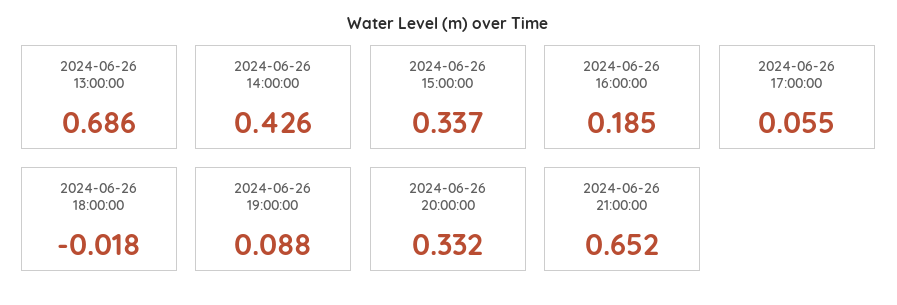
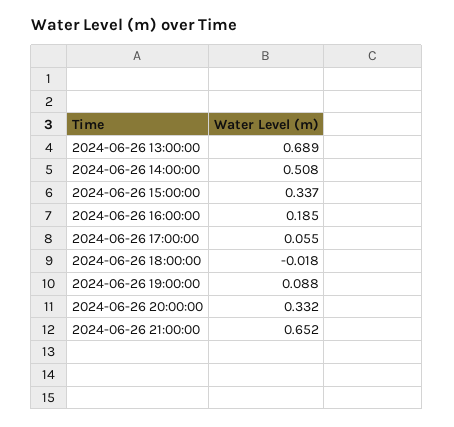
2024-06-26 13:00:00: 0.686 -> 0.689
2024-06-26 14:00:00: 0.426 -> 0.508

